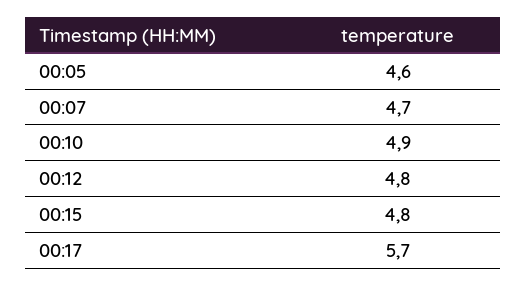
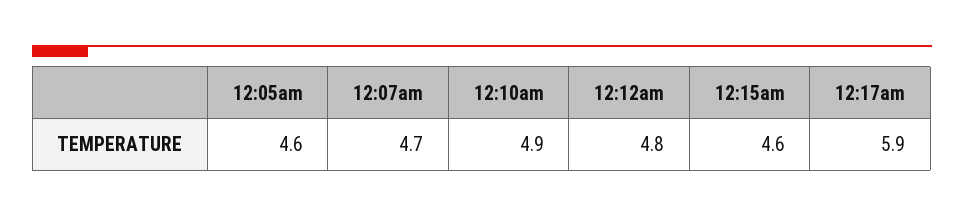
00:15: 4.8 -> 4.6
00:17: 5.7 -> 5.9

